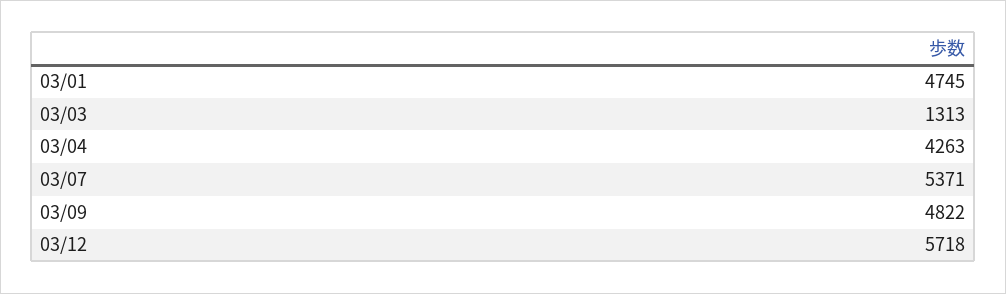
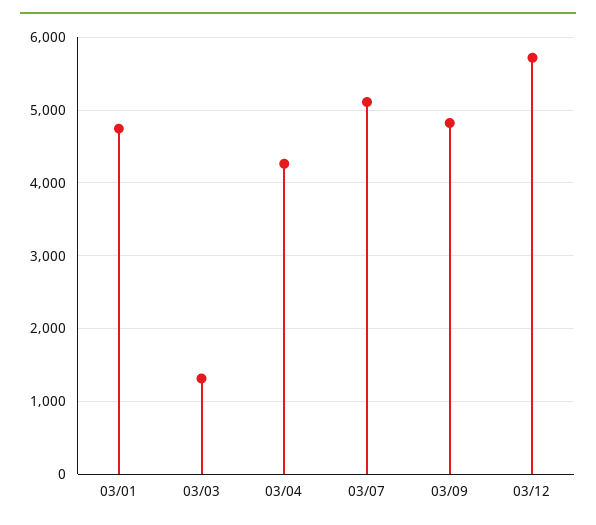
03/07: 5371 -> 5100

